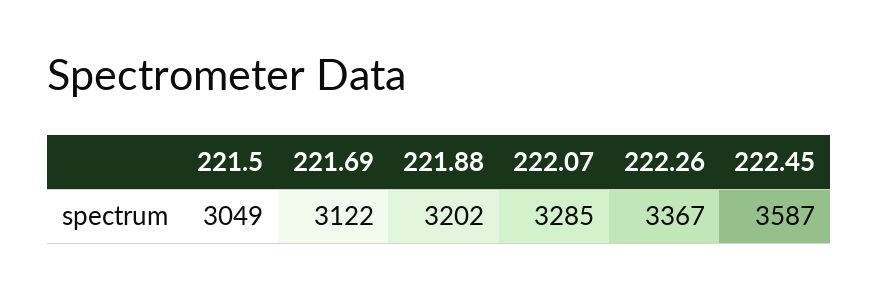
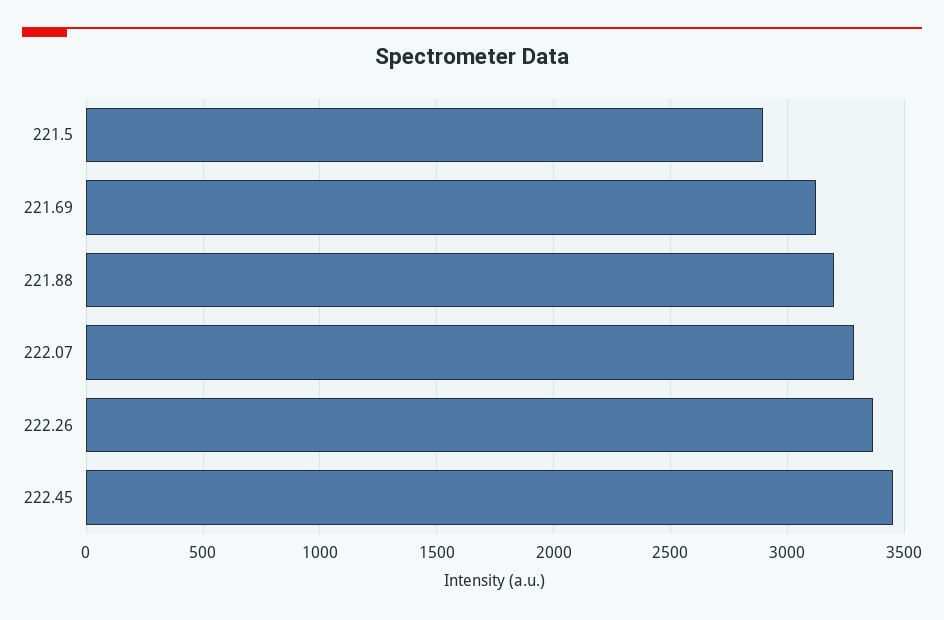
221.5: 3049 -> 2900
222.45: 3587 -> 3450

